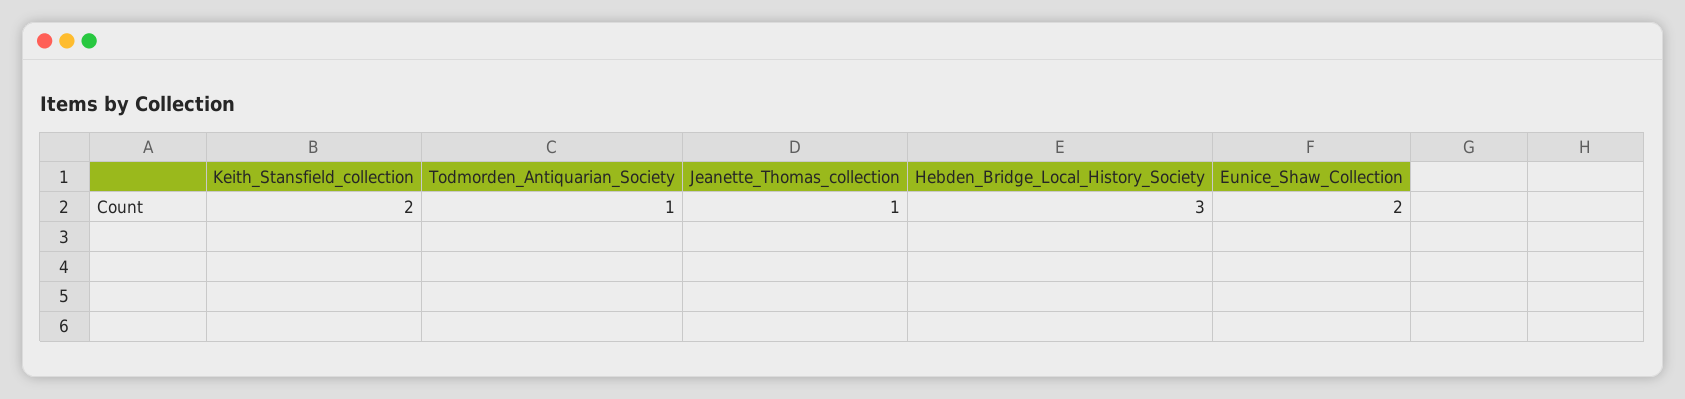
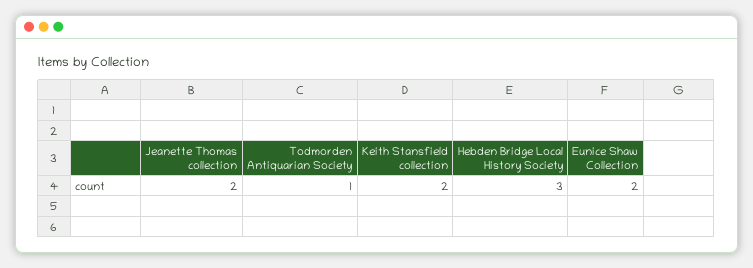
Jeanette_Thomas_collection: 1 -> 2

